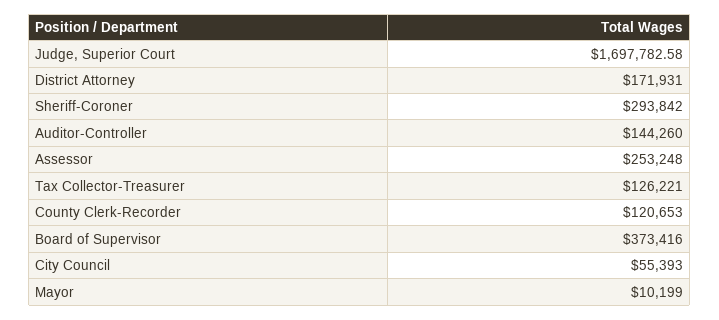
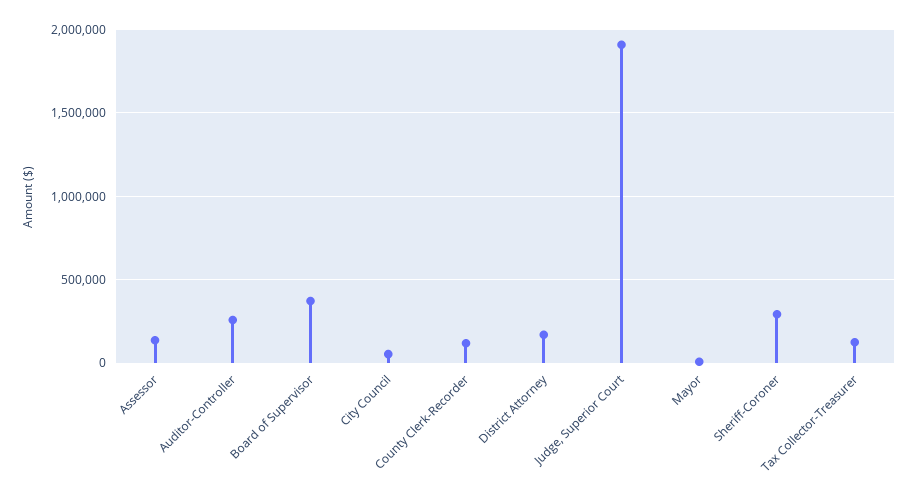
Judge, Superior Court: 1697782.58 -> 1900000
Auditor-Controller: 144260 -> 250000
Assessor: 253248 -> 150000

